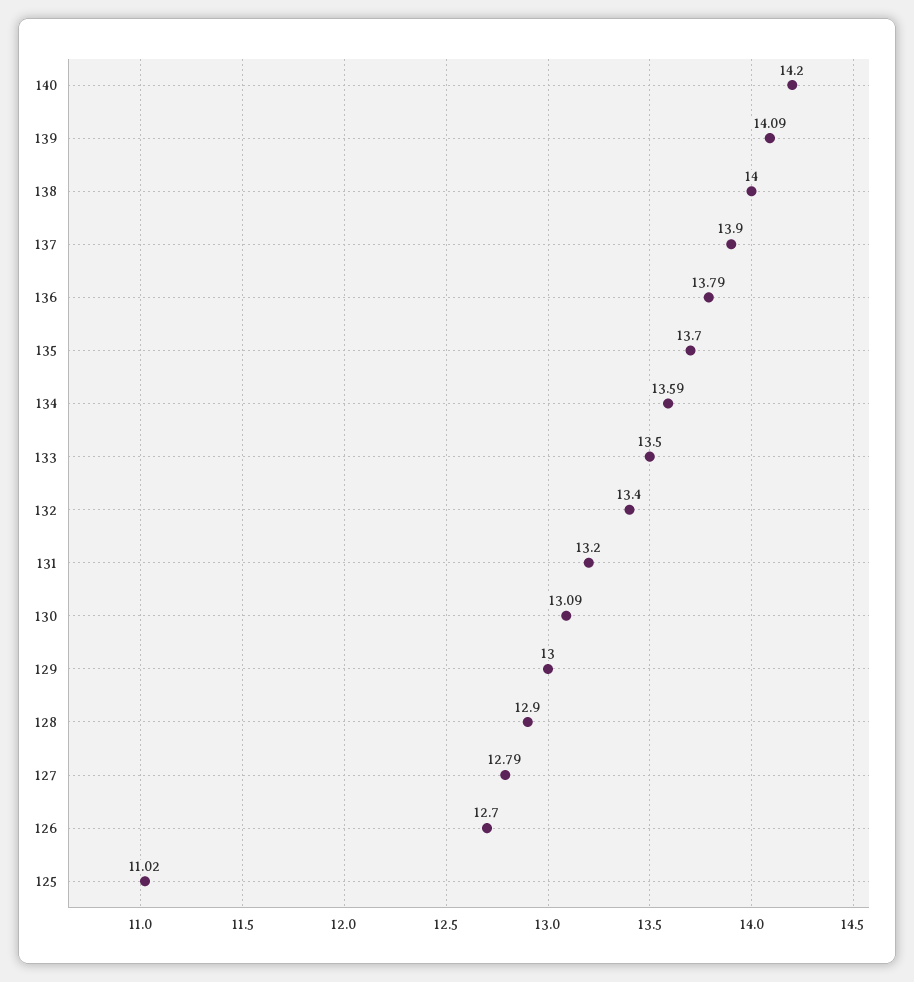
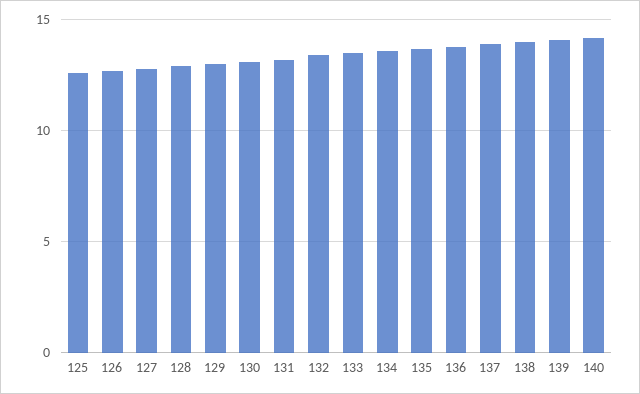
125: 11.02 -> 12.5

